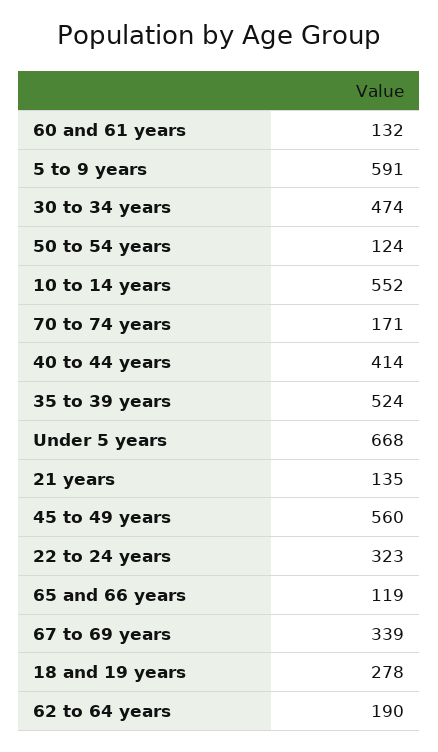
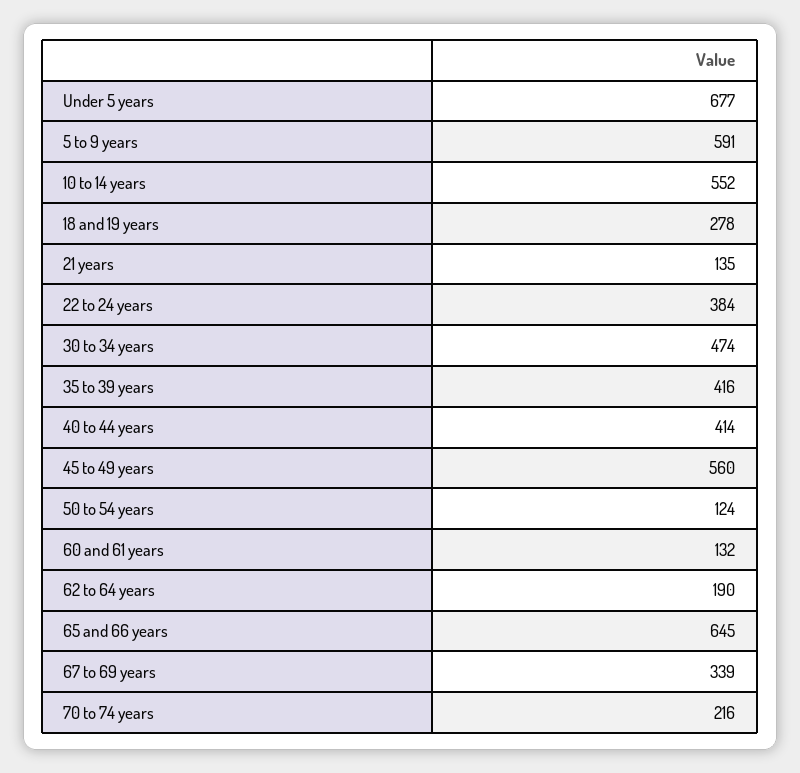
70 to 74 years: 171 -> 216
35 to 39 years: 524 -> 416
Under 5 years: 668 -> 677
22 to 24 years: 323 -> 384
65 and 66 years: 119 -> 645

